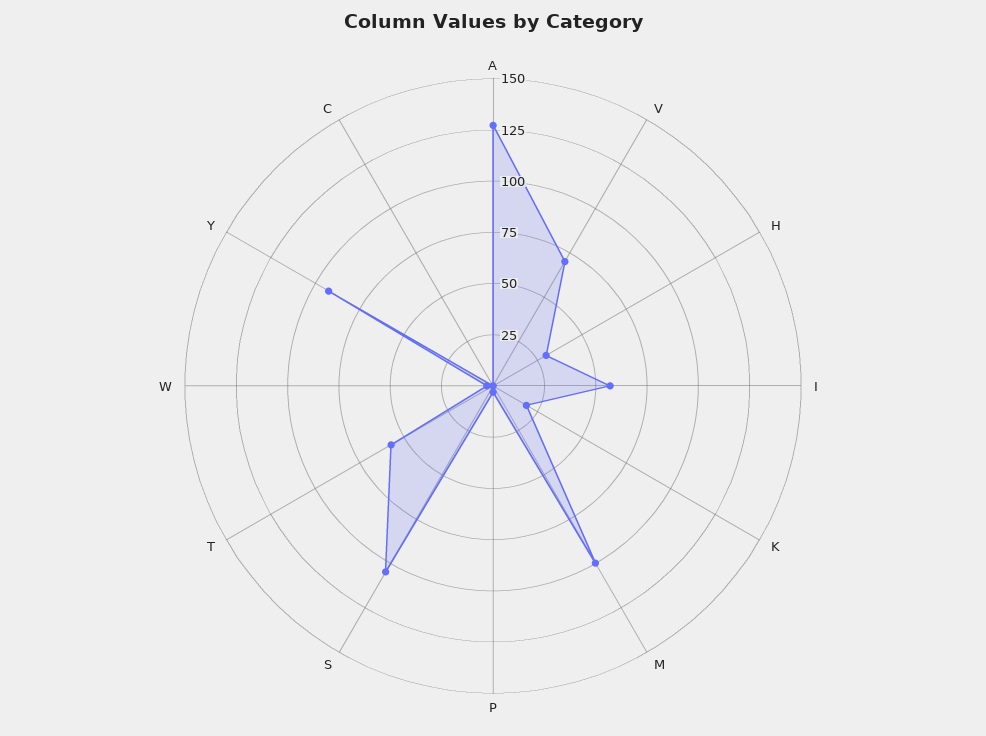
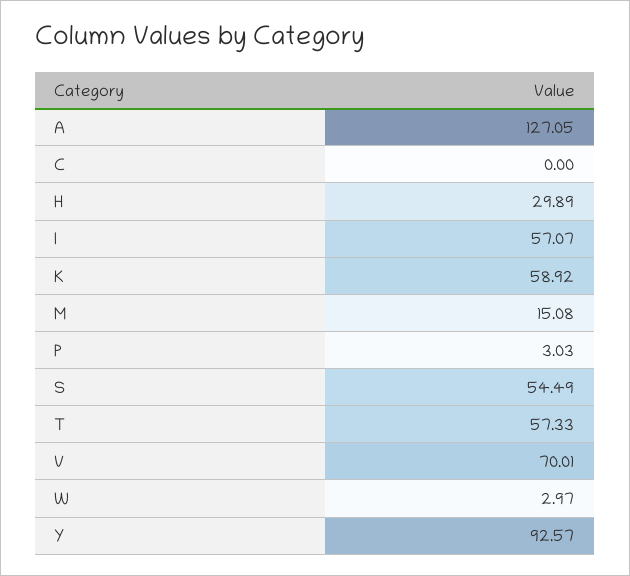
K: 20 -> 58.92
M: 100 -> 15.08
S: 105 -> 54.49

